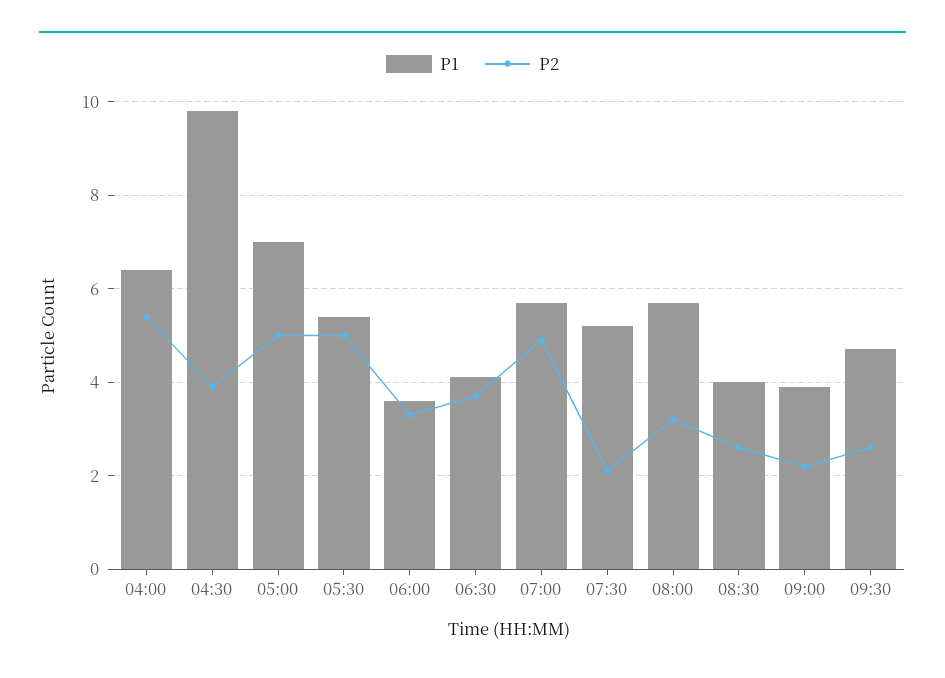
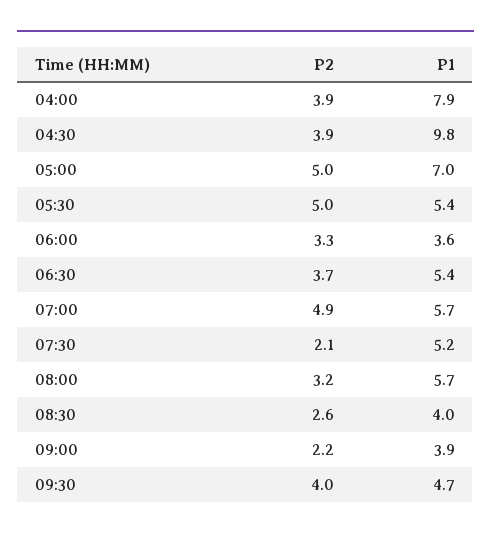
P1, 04:00: 6.5 -> 7.9
P2, 04:00: 5.5 -> 3.9
P1, 06:30: 4 -> 5.4
P2, 09:30: 2.5 -> 4

